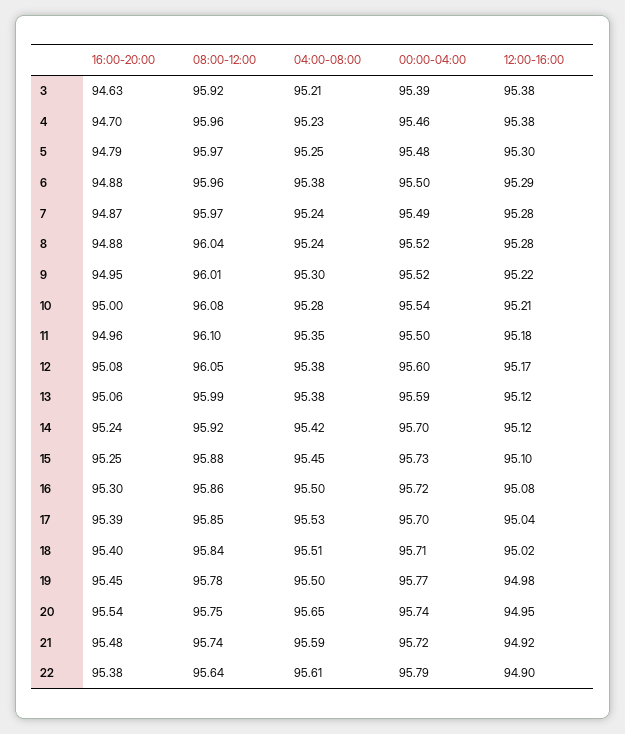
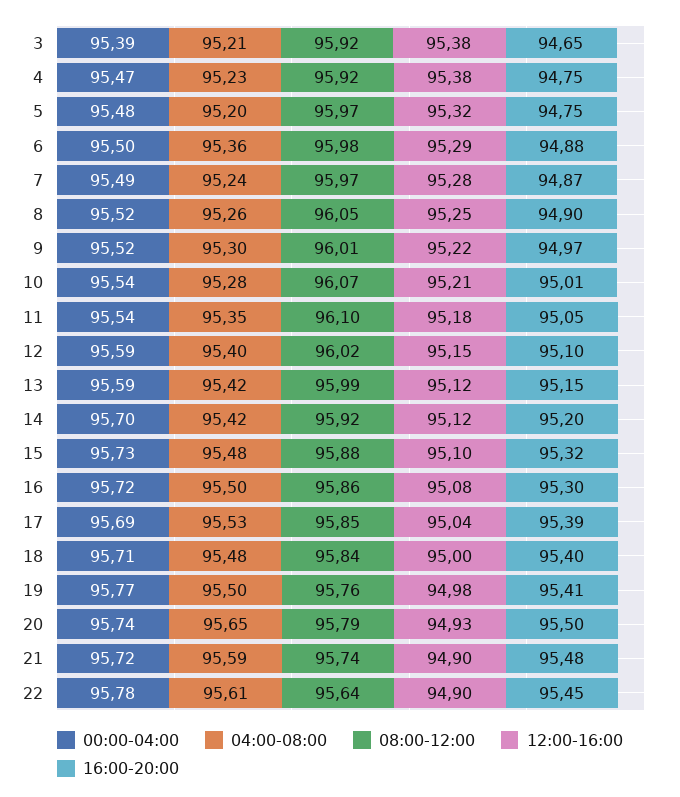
16:00-20:00, 3: 94.63 -> 94.65
16:00-20:00, 4: 94.7 -> 94.75
08:00-12:00, 4: 95.96 -> 95.92
00:00-04:00, 4: 95.46 -> 95.47
16:00-20:00, 5: 94.79 -> 94.75
04:00-08:00, 5: 95.25 -> 95.2
12:00-16:00, 5: 95.3 -> 95.32
08:00-12:00, 6: 95.96 -> 95.98
04:00-08:00, 6: 95.38 -> 95.36
16:00-20:00, 8: 94.88 -> 94.9
08:00-12:00, 8: 96.04 -> 96.05
04:00-08:00, 8: 95.24 -> 95.26
12:00-16:00, 8: 95.28 -> 95.25
16:00-20:00, 9: 94.95 -> 94.97
16:00-20:00, 10: 95 -> 95.01
08:00-12:00, 10: 96.08 -> 96.07
16:00-20:00, 11: 94.96 -> 95.05
00:00-04:00, 11: 95.5 -> 95.54
16:00-20:00, 12: 95.08 -> 95.1
08:00-12:00, 12: 96.05 -> 96.02
04:00-08:00, 12: 95.38 -> 95.4
00:00-04:00, 12: 95.6 -> 95.59
12:00-16:00, 12: 95.17 -> 95.15
16:00-20:00, 13: 95.06 -> 95.15
04:00-08:00, 13: 95.38 -> 95.42
16:00-20:00, 14: 95.24 -> 95.2
16:00-20:00, 15: 95.25 -> 95.32
04:00-08:00, 15: 95.45 -> 95.48
00:00-04:00, 17: 95.7 -> 95.69
04:00-08:00, 18: 95.51 -> 95.48
12:00-16:00, 18: 95.02 -> 95
16:00-20:00, 19: 95.45 -> 95.41
08:00-12:00, 19: 95.78 -> 95.76
16:00-20:00, 20: 95.54 -> 95.5
08:00-12:00, 20: 95.75 -> 95.79
12:00-16:00, 20: 94.95 -> 94.93
12:00-16:00, 21: 94.92 -> 94.9
16:00-20:00, 22: 95.38 -> 95.45
00:00-04:00, 22: 95.79 -> 95.78

